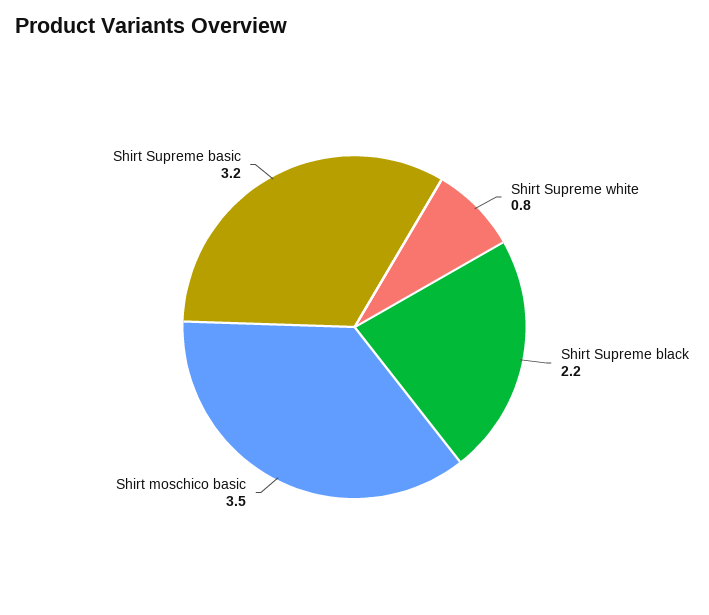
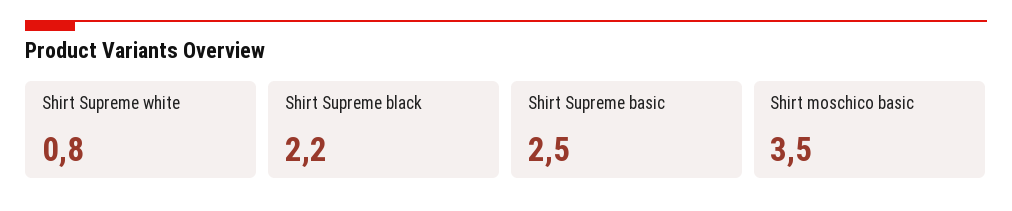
Shirt Supreme basic: 3.2 -> 2.5

